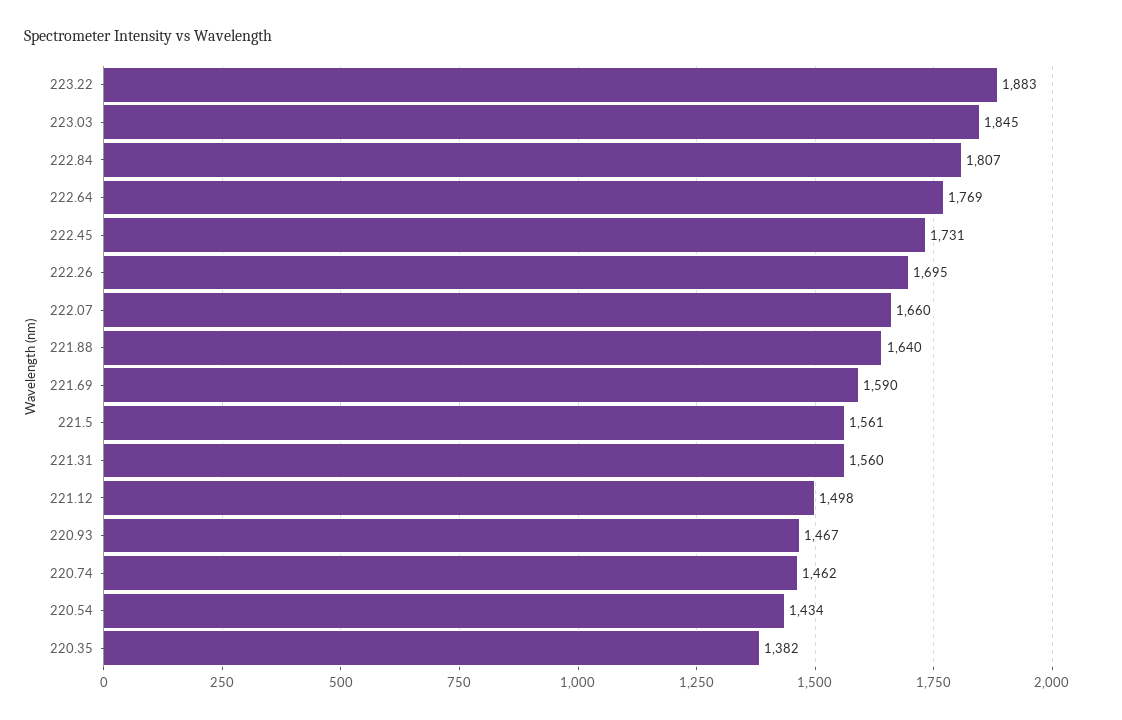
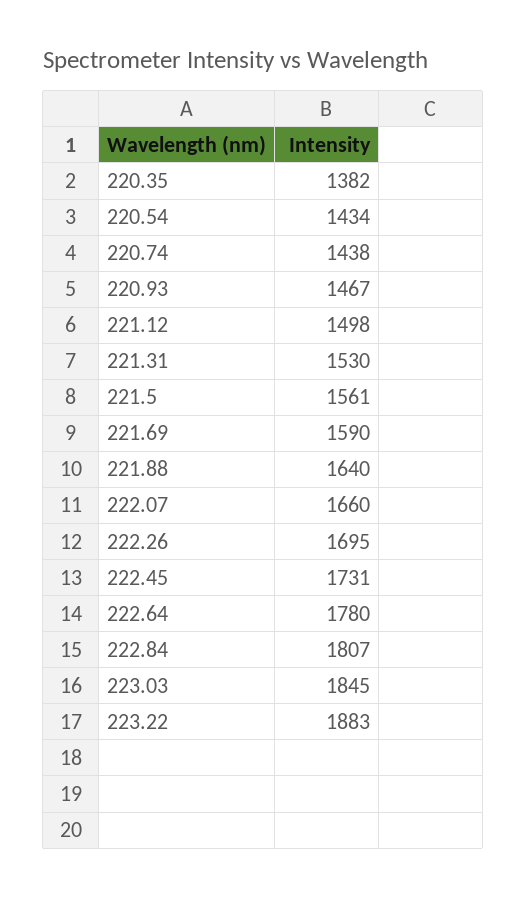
222.64: 1769 -> 1780
221.31: 1560 -> 1530
220.74: 1462 -> 1438

